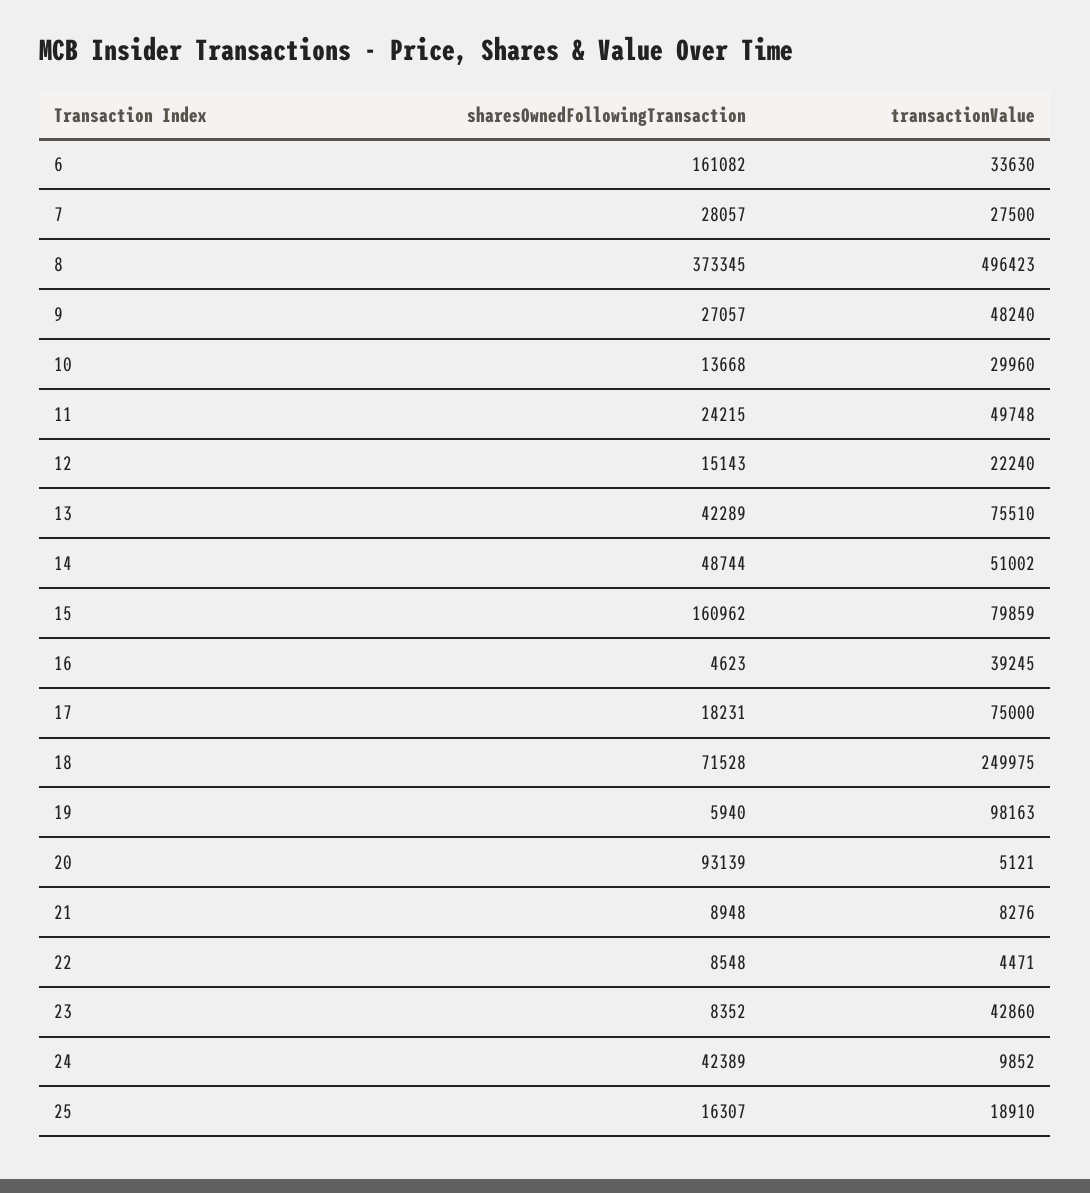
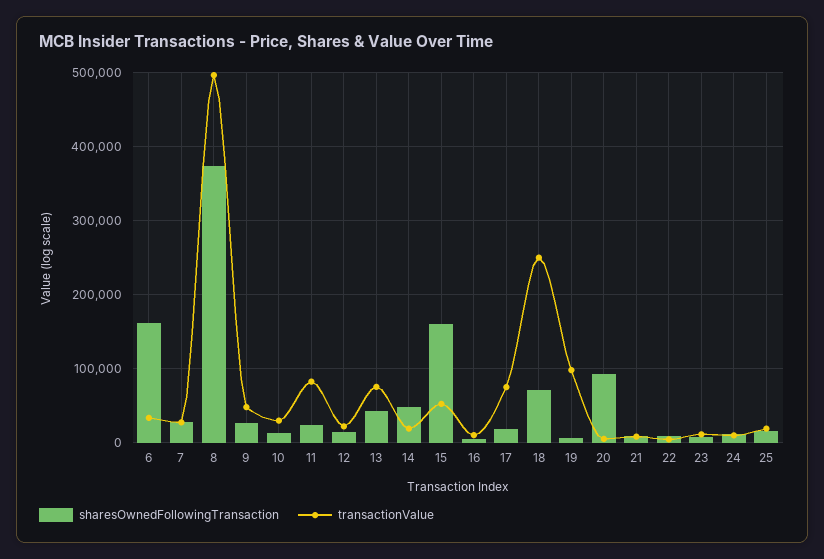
transactionValue, 11: 49748 -> 80000
transactionValue, 14: 51002 -> 20000
transactionValue, 15: 79859 -> 50000
transactionValue, 16: 39245 -> 10000
transactionValue, 23: 42860 -> 10000
sharesOwnedFollowingTransaction, 24: 42389 -> 10000

